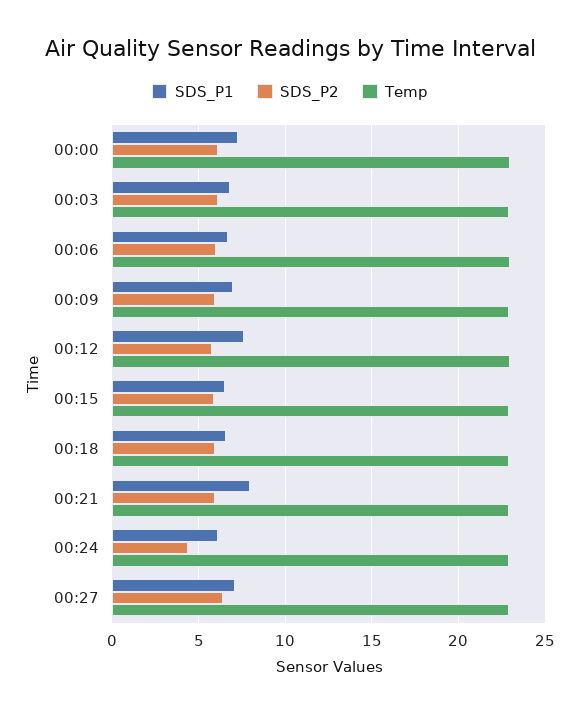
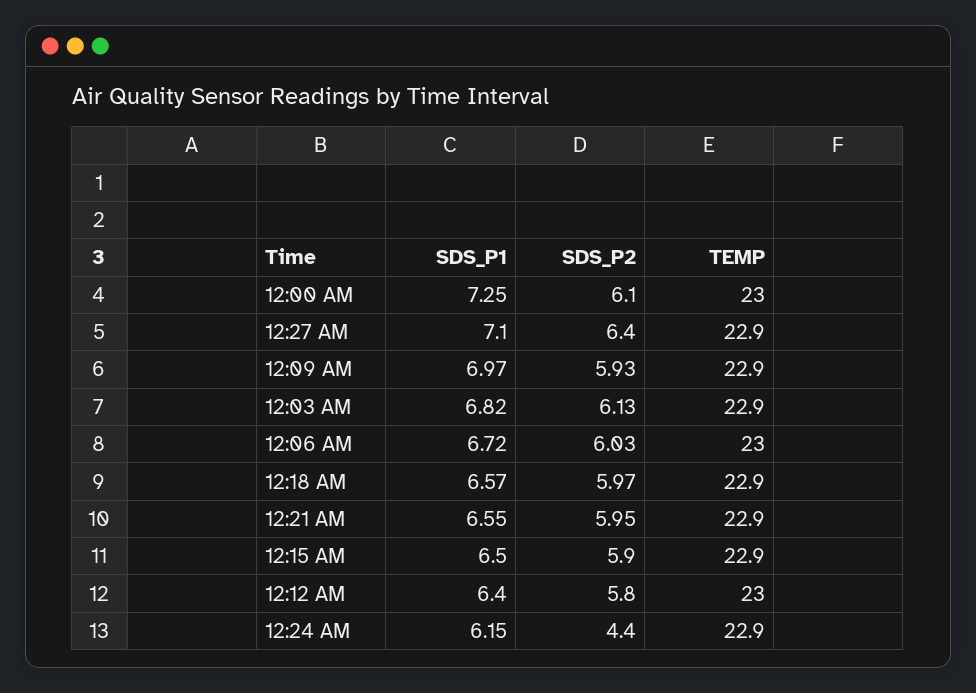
SDS_P1, 00:12: 7.5 -> 6.4
SDS_P1, 00:21: 8 -> 6.55

